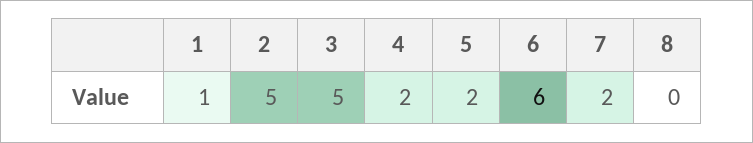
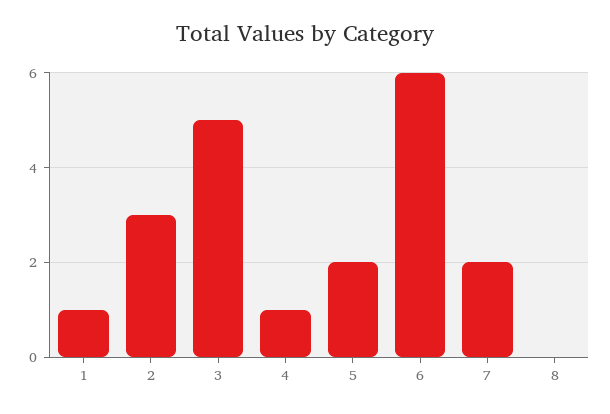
2: 5 -> 3
4: 2 -> 1

